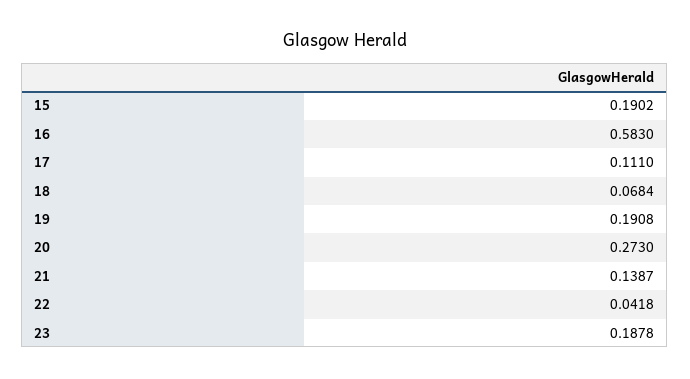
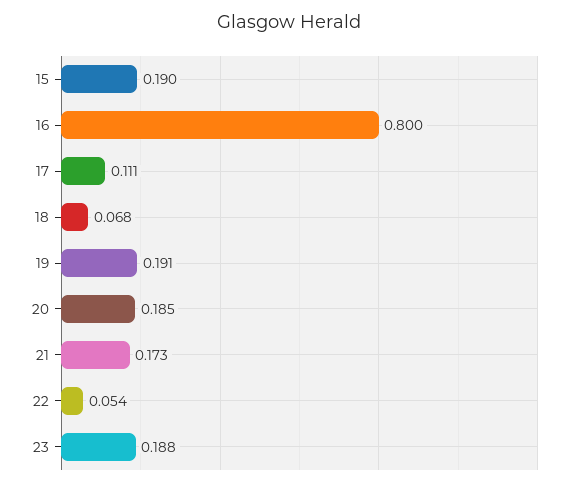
16: 0.583 -> 0.8
20: 0.273 -> 0.185
21: 0.1387 -> 0.173
22: 0.0418 -> 0.054

